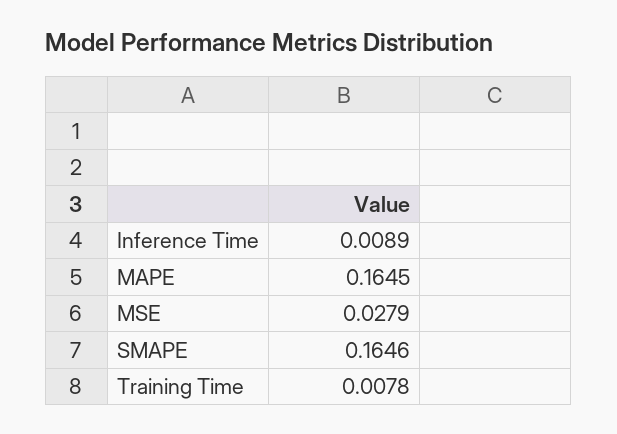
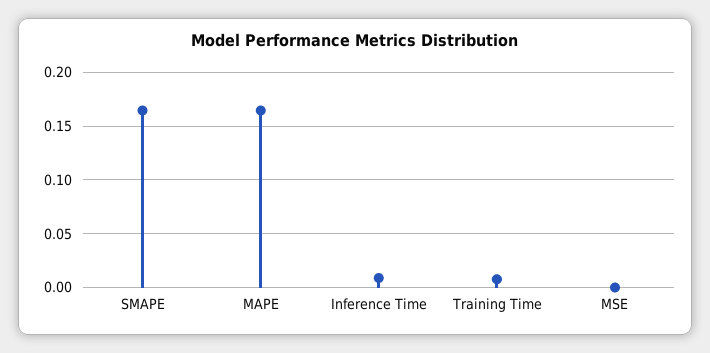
MSE: 0.0279 -> 0

